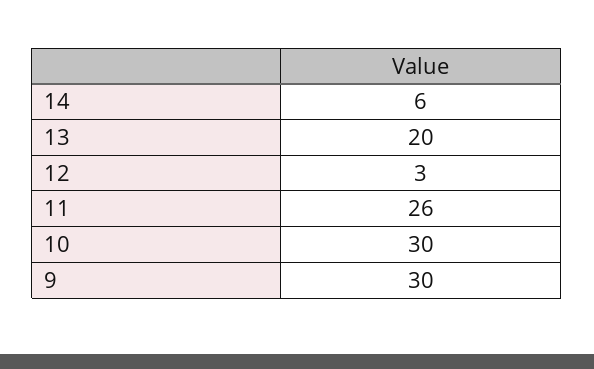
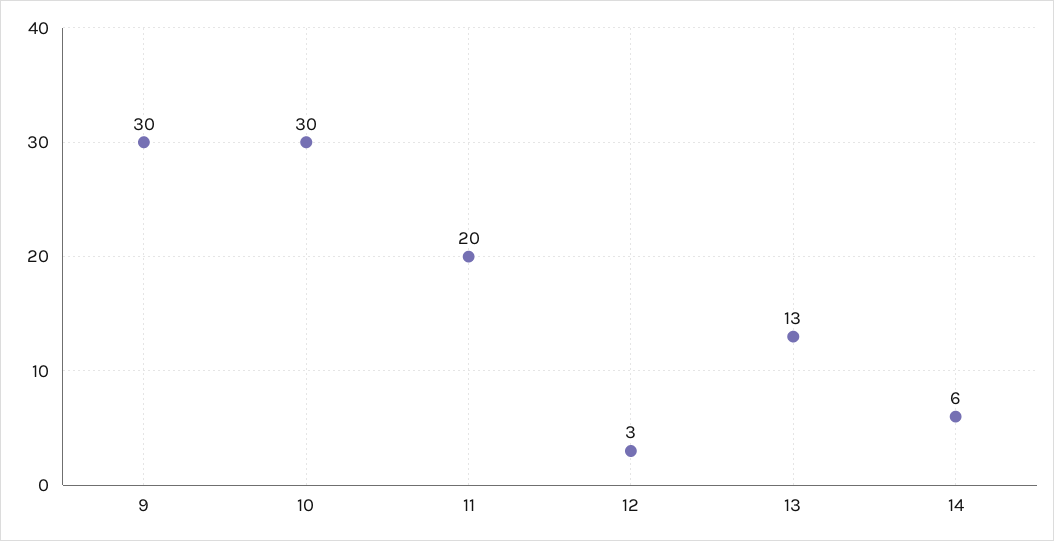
13: 20 -> 13
11: 26 -> 20

